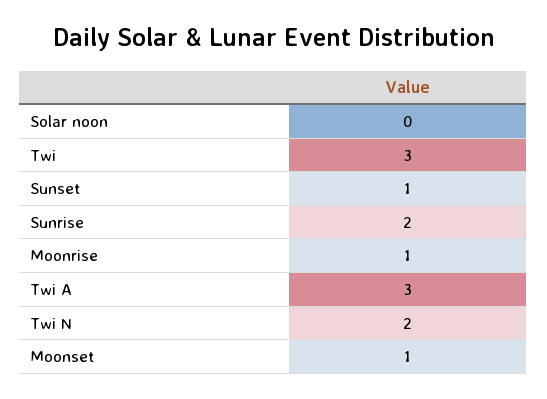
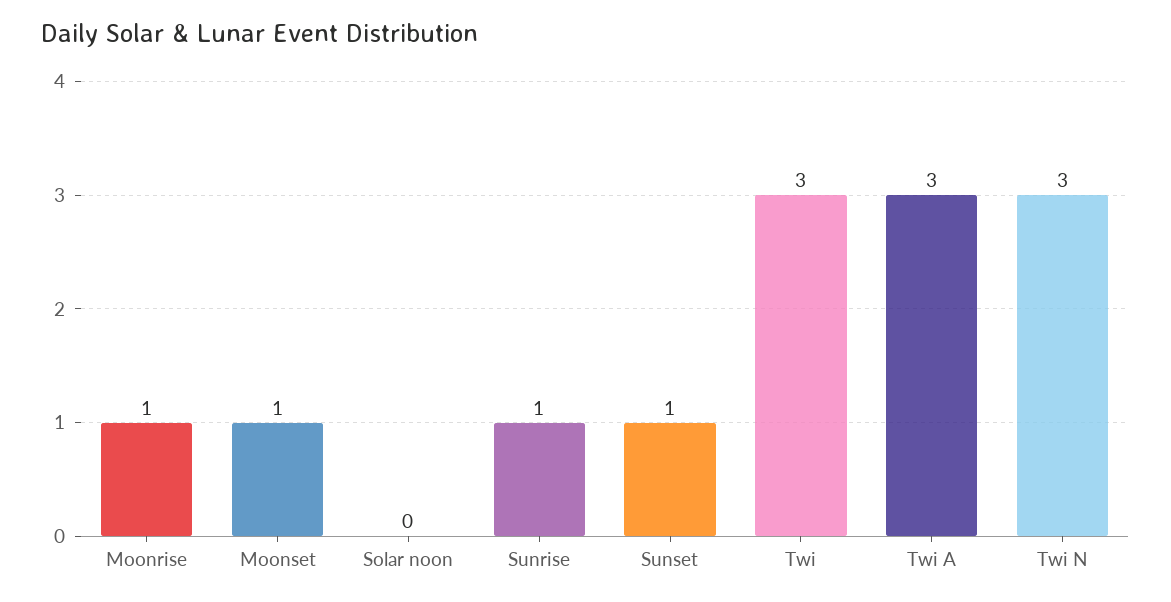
Sunrise: 2 -> 1
Twi N: 2 -> 3

